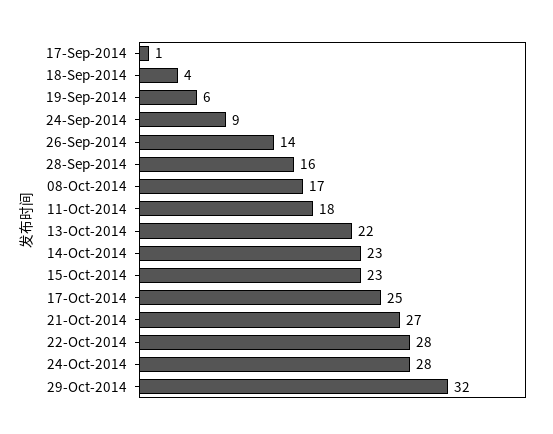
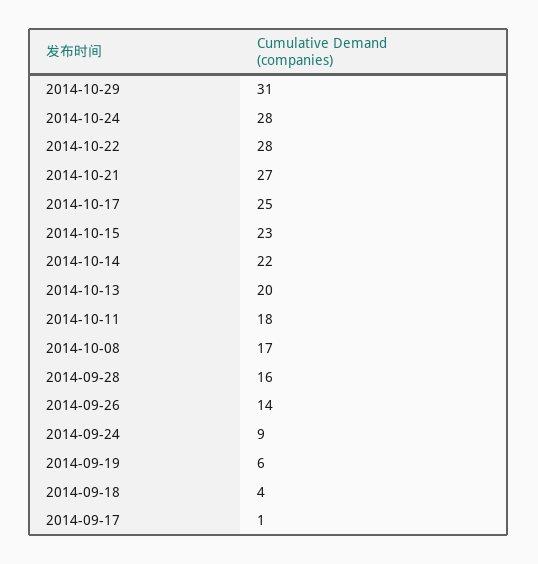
13-Oct-2014: 22 -> 20
14-Oct-2014: 23 -> 22
29-Oct-2014: 32 -> 31

